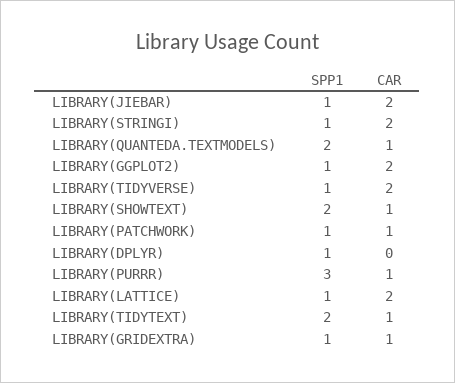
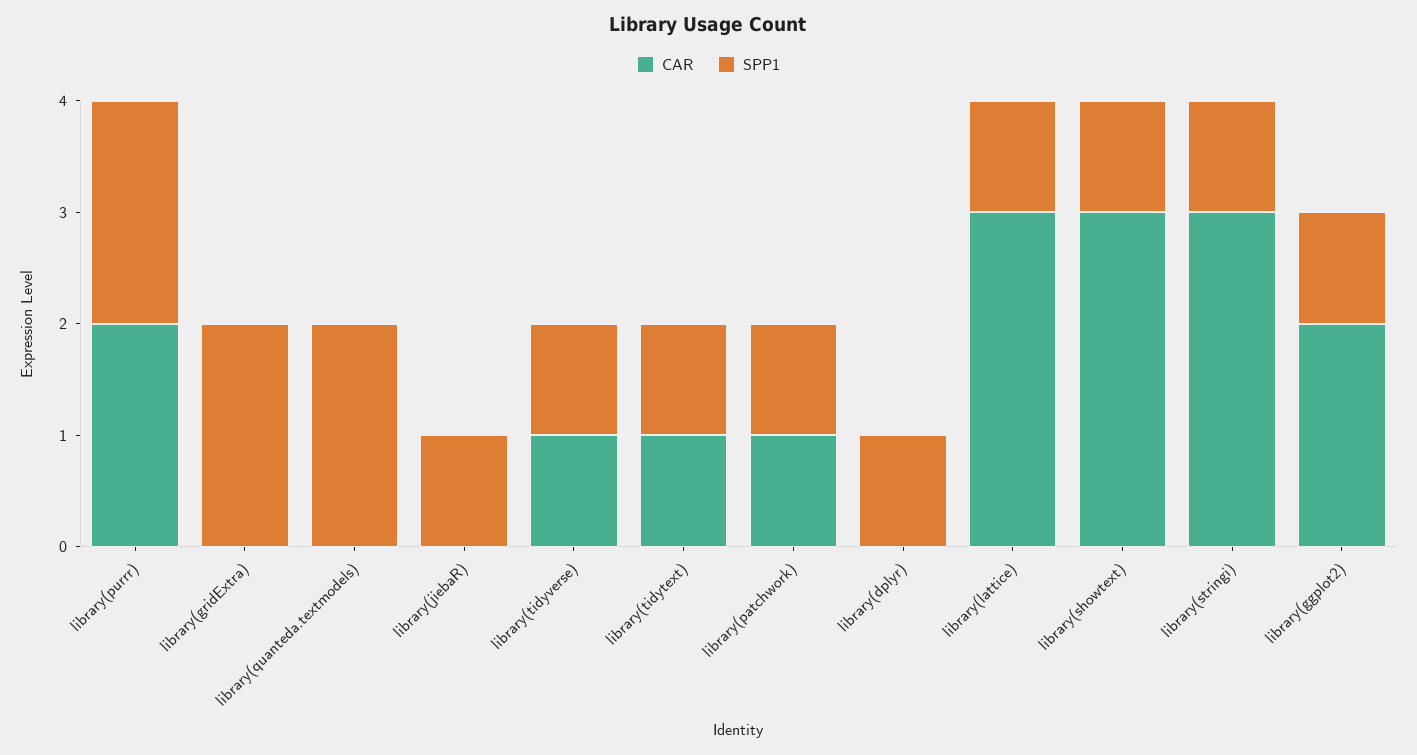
CAR, LIBRARY(JIEBAR): 2 -> 0
CAR, LIBRARY(STRINGI): 2 -> 3
CAR, LIBRARY(QUANTEDA.TEXTMODELS): 1 -> 0
CAR, LIBRARY(TIDYVERSE): 2 -> 1
SPP1, LIBRARY(SHOWTEXT): 2 -> 1
CAR, LIBRARY(SHOWTEXT): 1 -> 3
SPP1, LIBRARY(PURRR): 3 -> 2
CAR, LIBRARY(PURRR): 1 -> 2
CAR, LIBRARY(LATTICE): 2 -> 3
SPP1, LIBRARY(TIDYTEXT): 2 -> 1
SPP1, LIBRARY(GRIDEXTRA): 1 -> 2
CAR, LIBRARY(GRIDEXTRA): 1 -> 0

